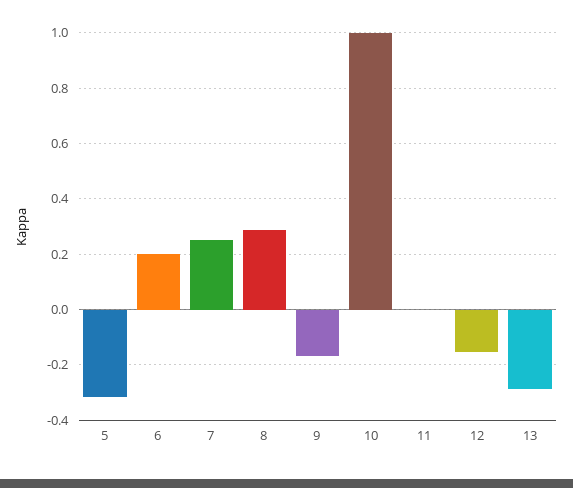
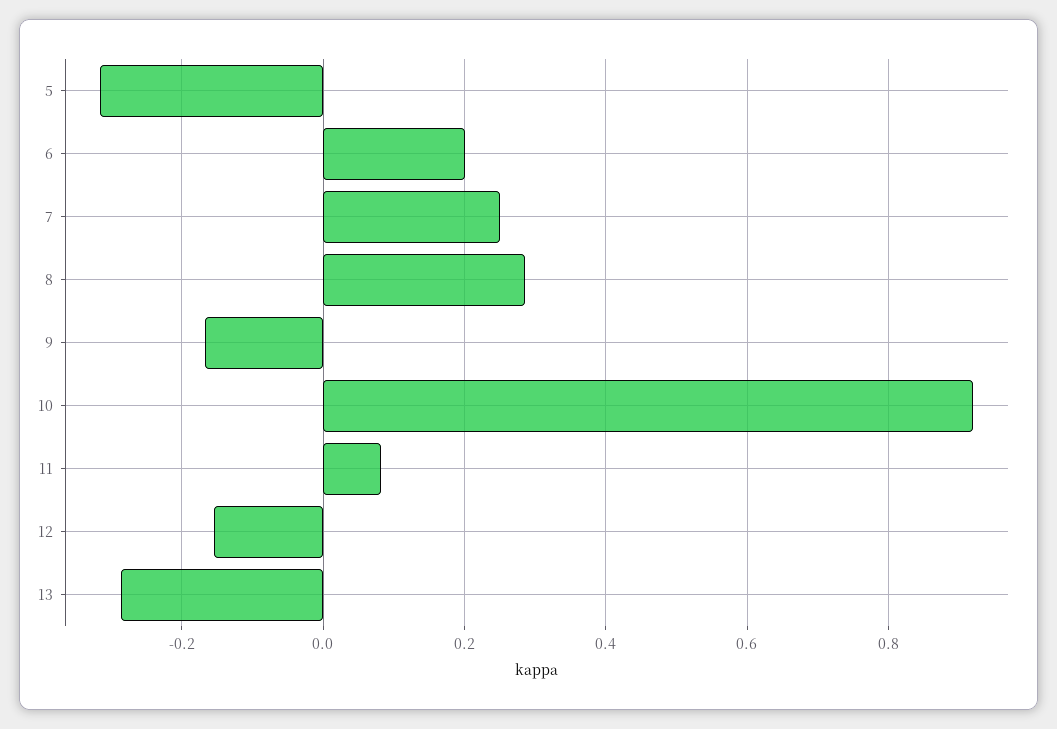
10: 1 -> 0.92
11: 0 -> 0.08

